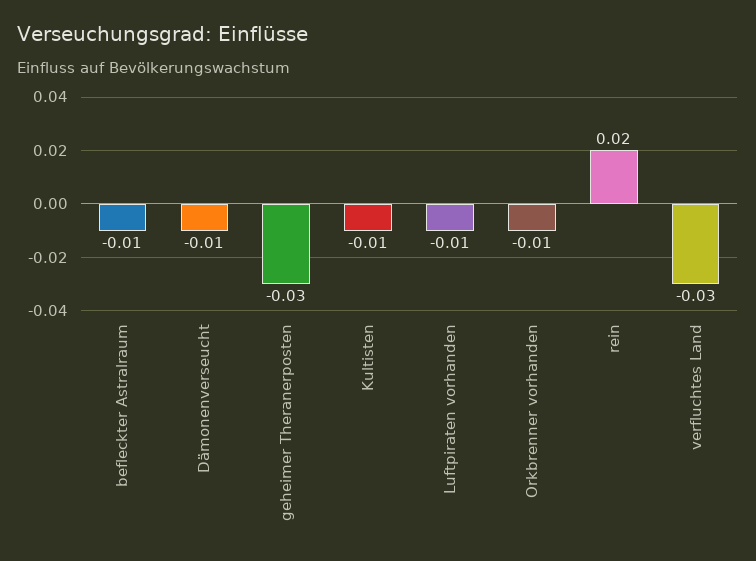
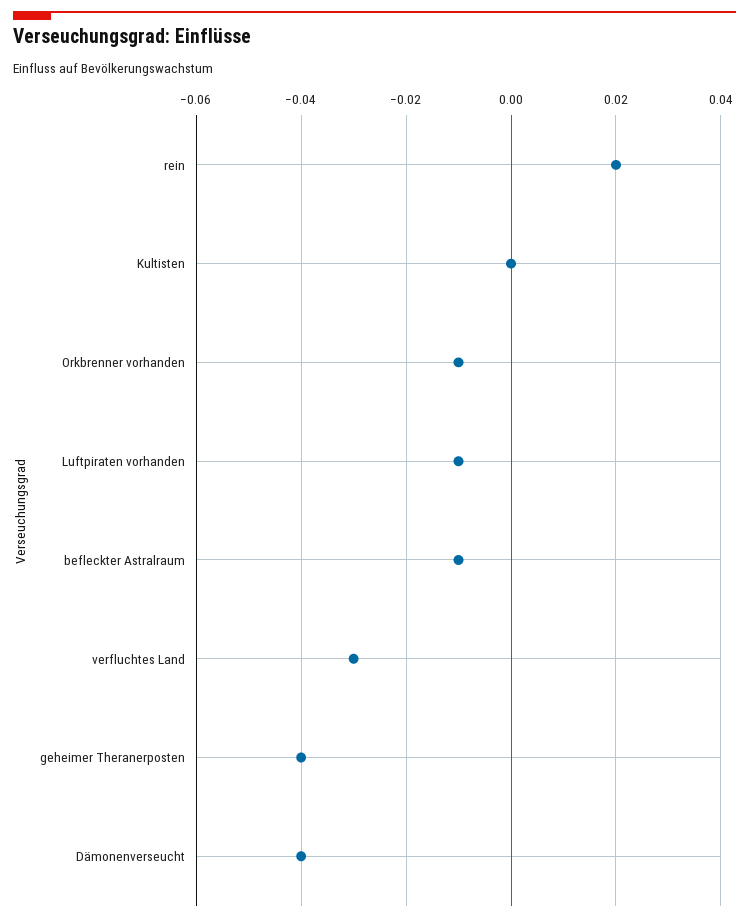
Dämonenverseucht: -0.01 -> -0.04
geheimer Theranerposten: -0.03 -> -0.04
Kultisten: -0.01 -> 0

